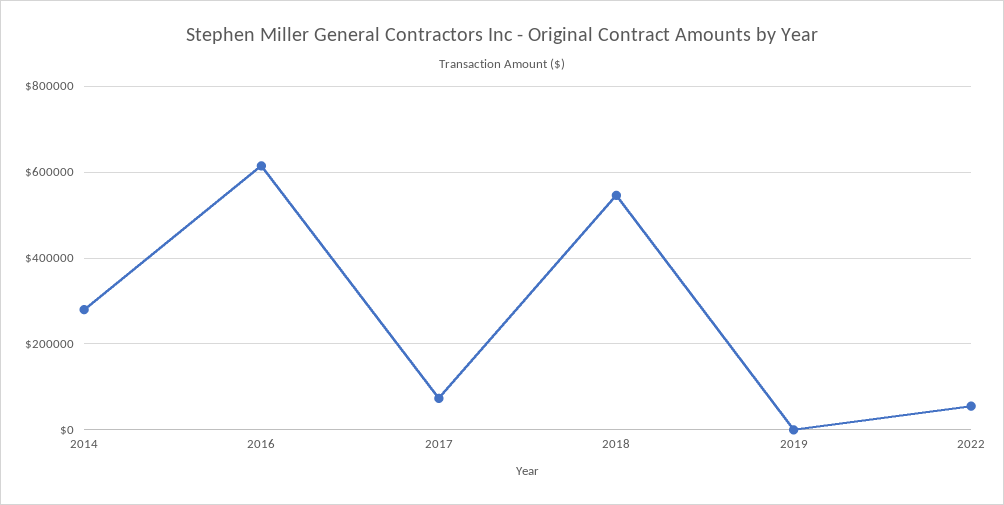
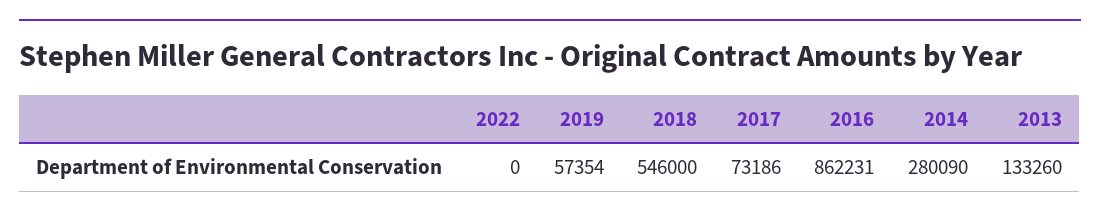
2016: 620000 -> 862231
2019: 0 -> 57354
2022: 60000 -> 0
2013: none -> 133260

